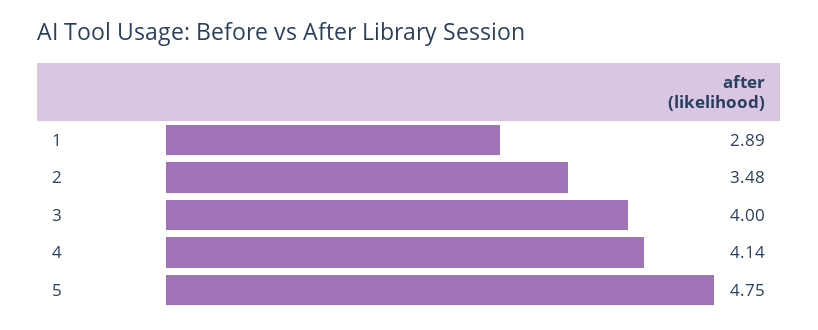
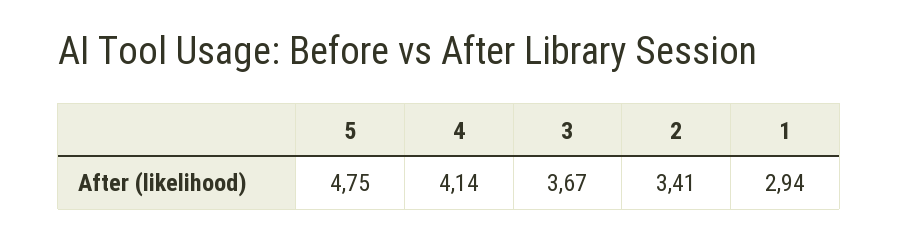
1: 2.89 -> 2.94
2: 3.48 -> 3.41
3: 4 -> 3.67

